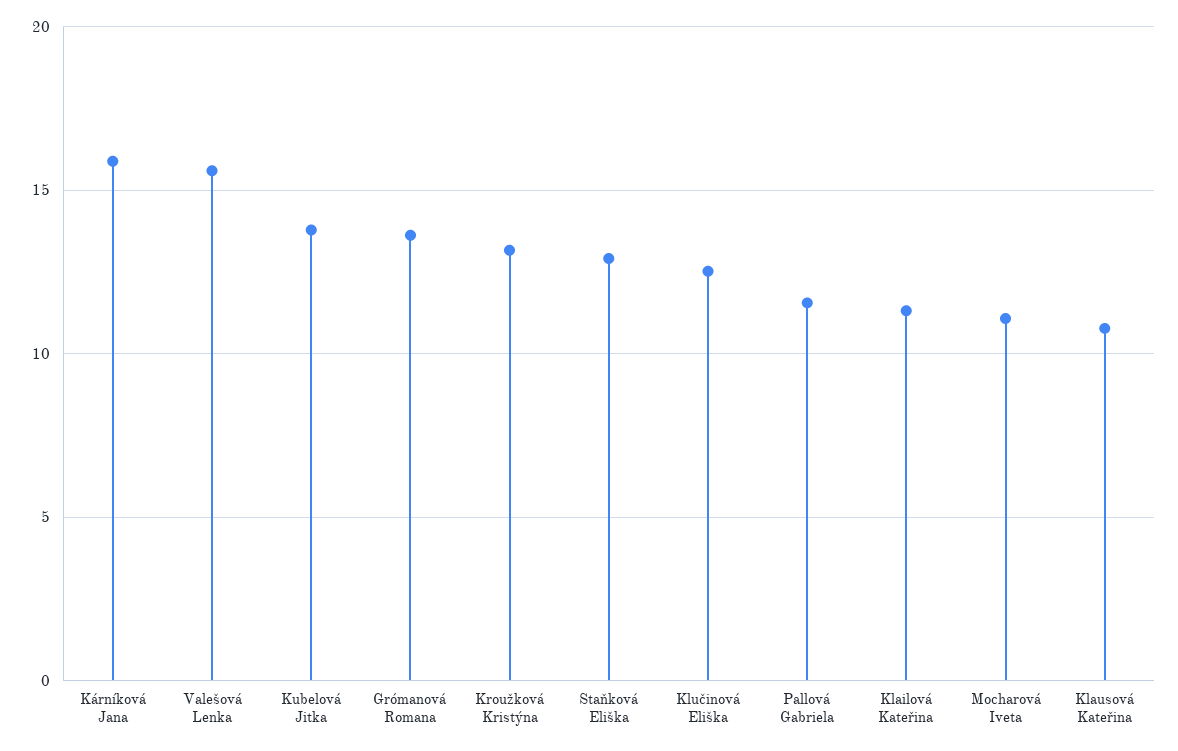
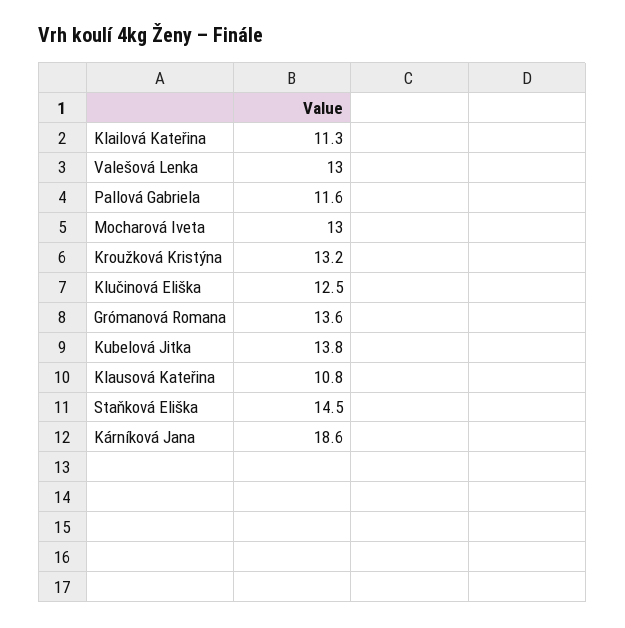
Kárníková Jana: 16 -> 18.6
Valešová Lenka: 15.5 -> 13
Staňková Eliška: 13 -> 14.5
Mocharová Iveta: 11 -> 13

